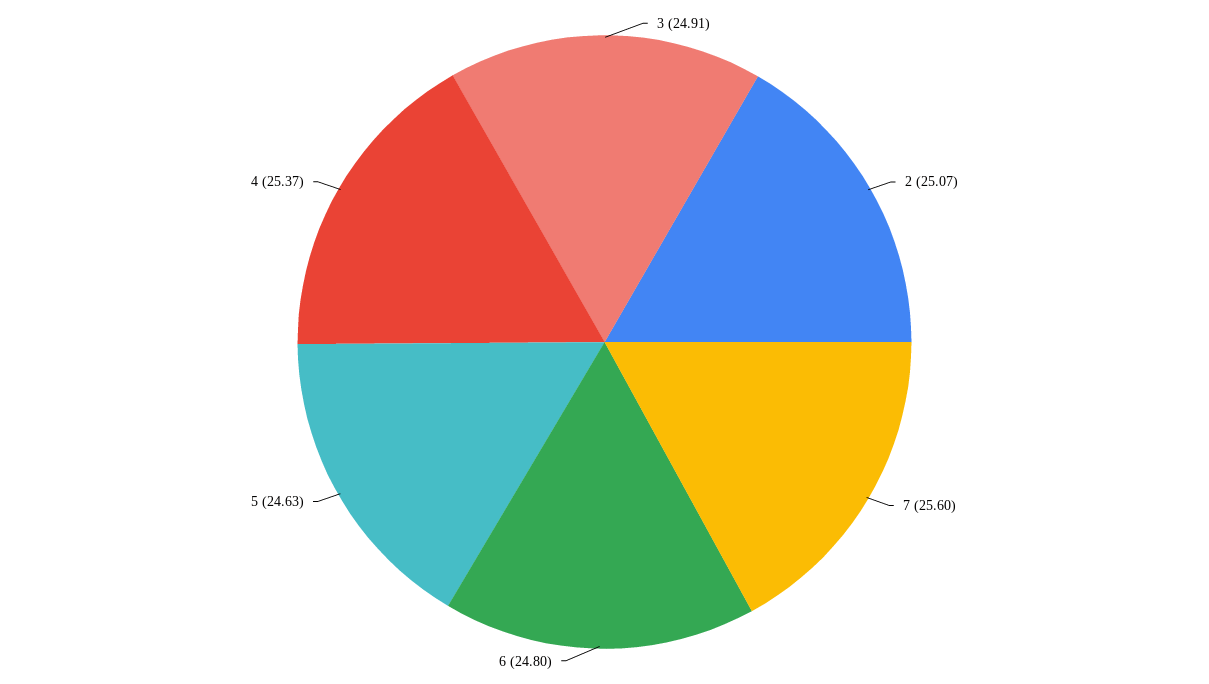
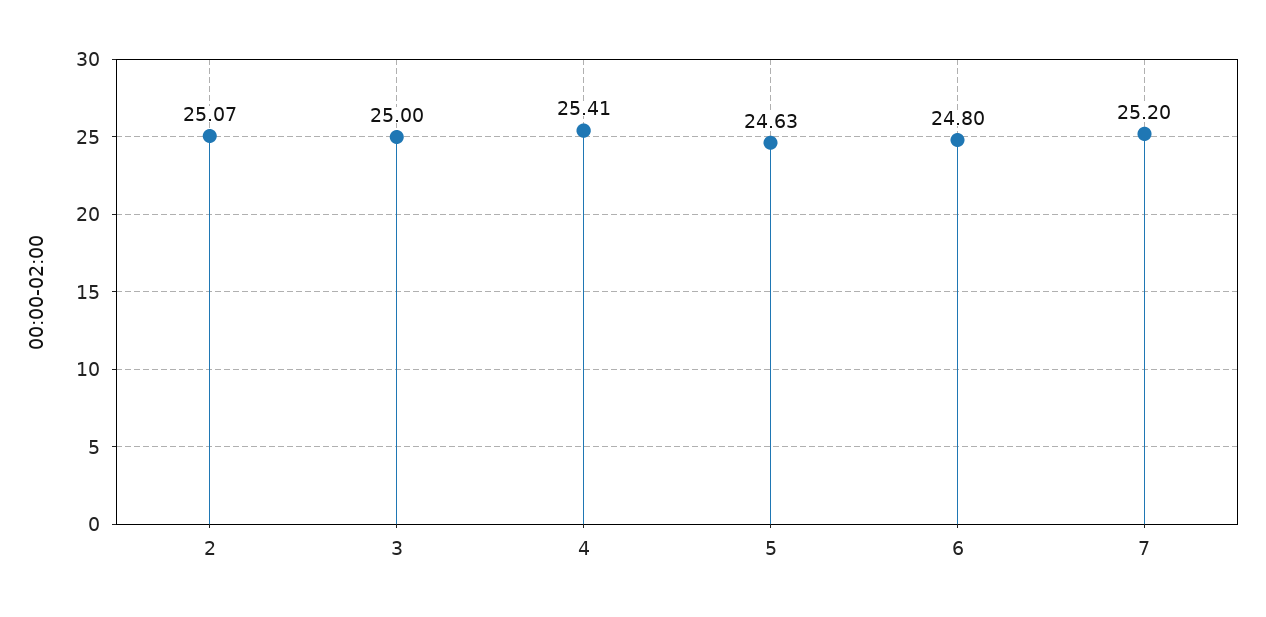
3: 24.91 -> 25
7: 25.6 -> 25.2
4: 25.37 -> 25.41

